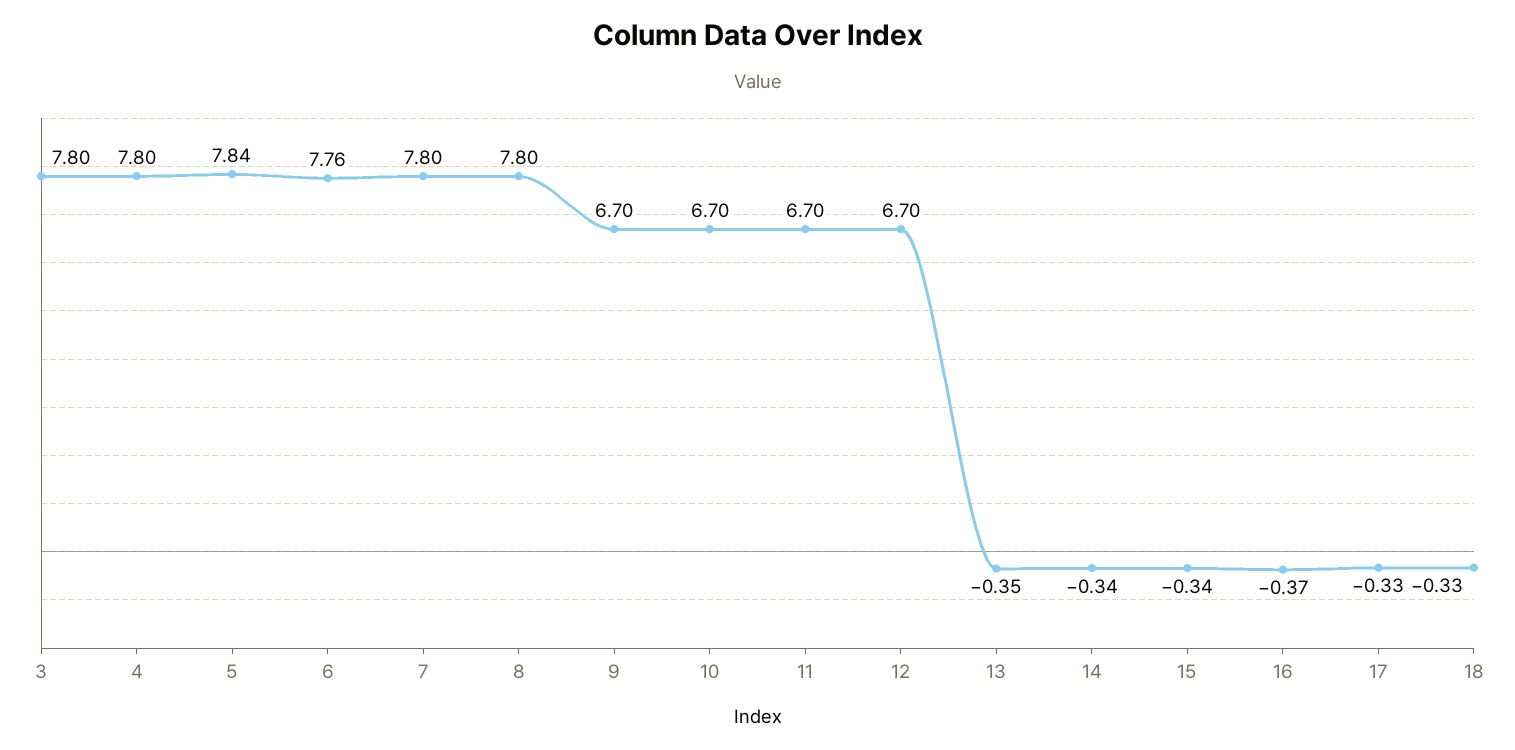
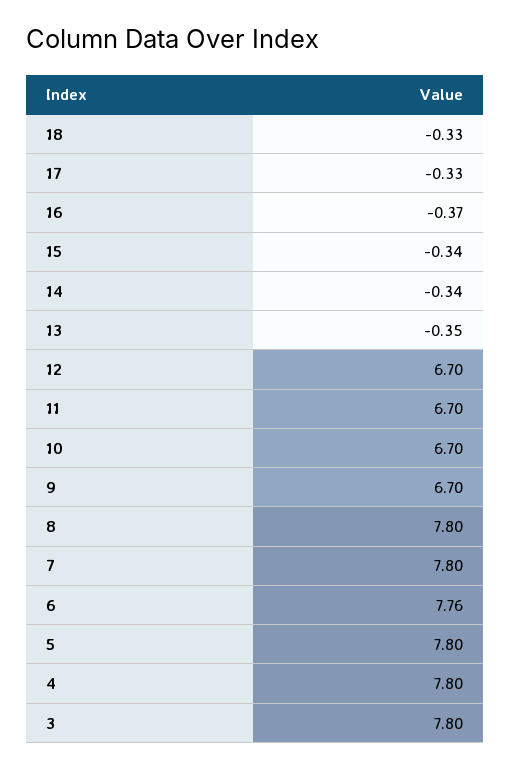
5: 7.84 -> 7.8

